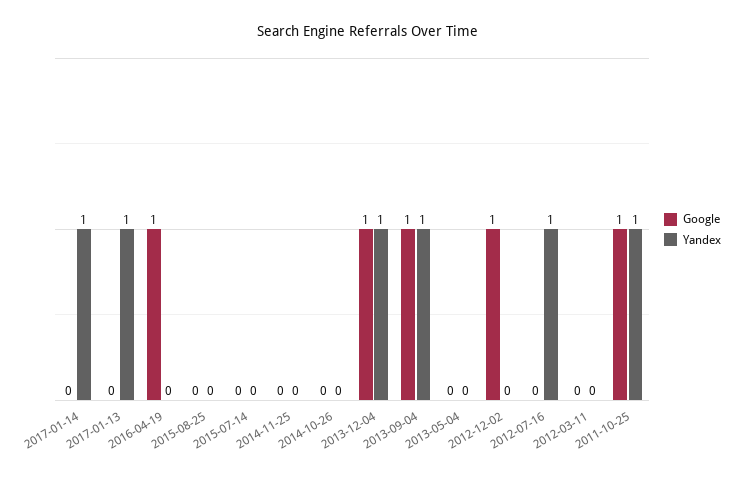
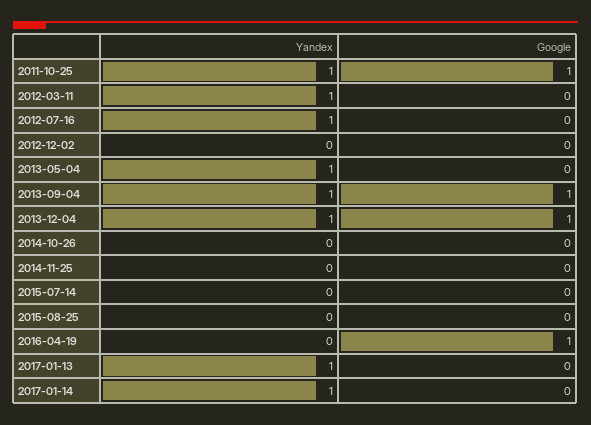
Yandex, 2013-05-04: 0 -> 1
Google, 2012-12-02: 1 -> 0
Yandex, 2012-03-11: 0 -> 1

